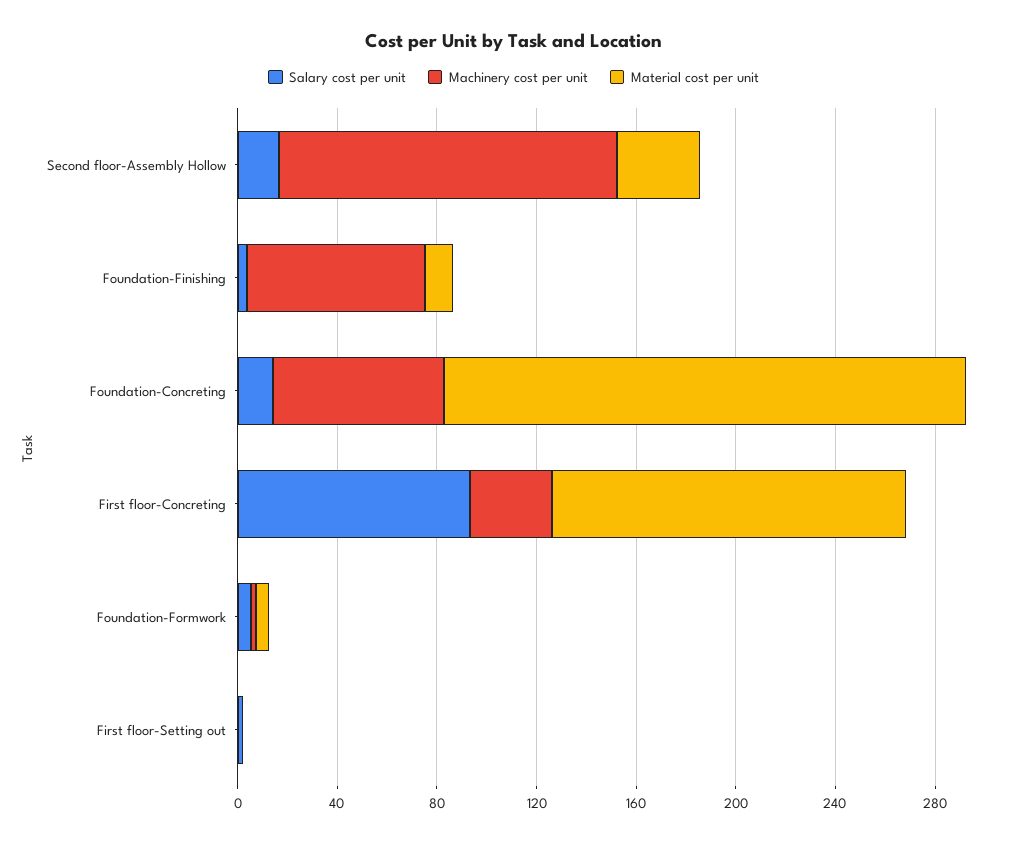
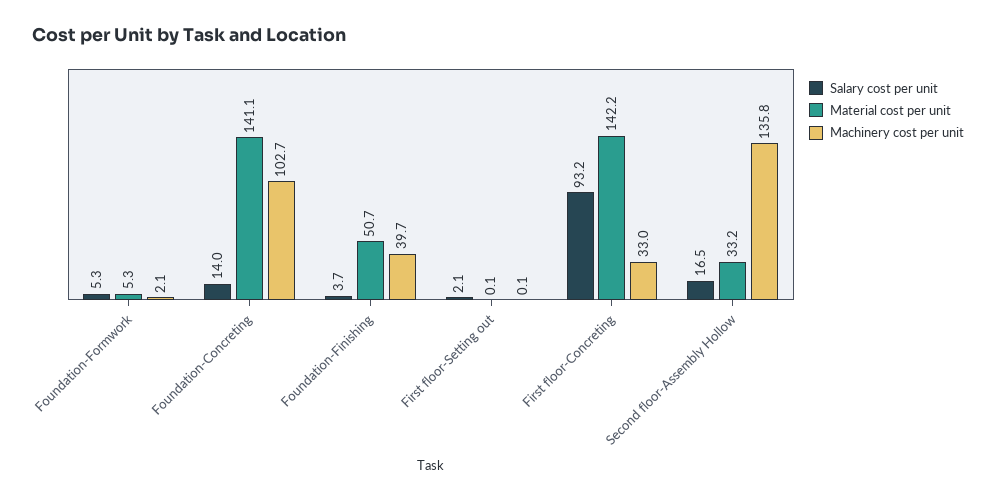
Machinery cost per unit, Foundation-Finishing: 70 -> 39.7
Material cost per unit, Foundation-Finishing: 10 -> 50.7
Machinery cost per unit, Foundation-Concreting: 70 -> 102.7
Material cost per unit, Foundation-Concreting: 210 -> 141.1

